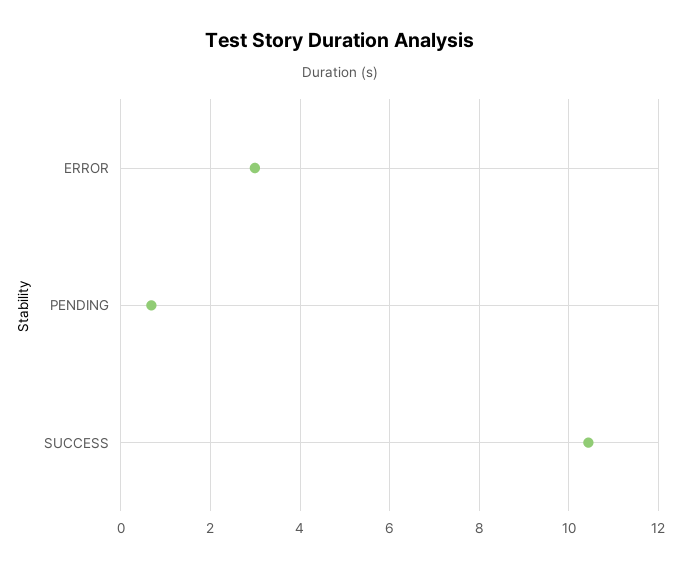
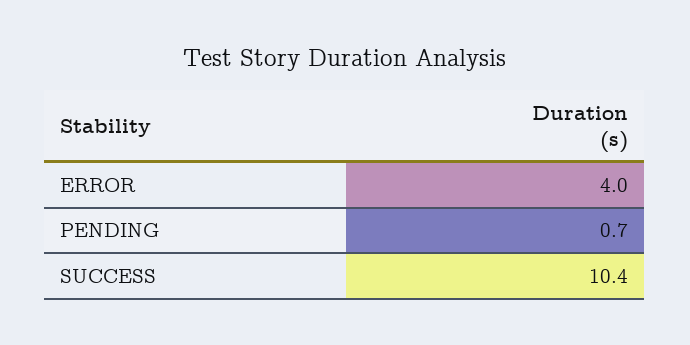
ERROR: 3 -> 4

